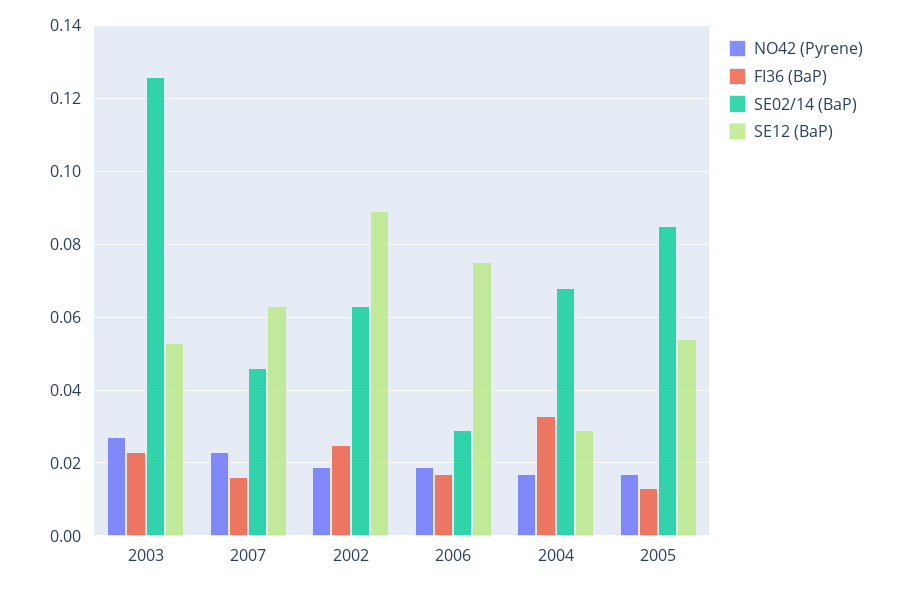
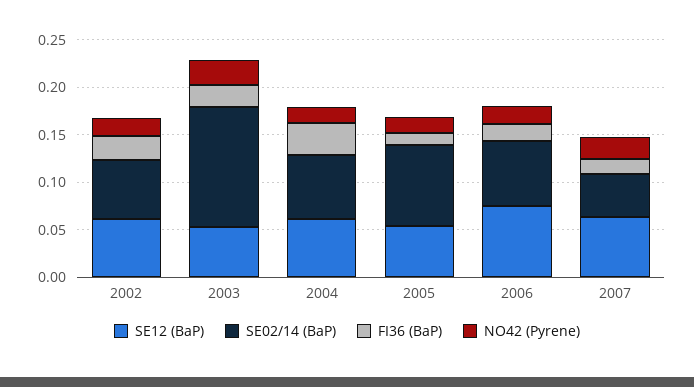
SE12 (BaP), 2002: 0.09 -> 0.06
SE02/14 (BaP), 2006: 0.03 -> 0.07
SE12 (BaP), 2004: 0.03 -> 0.06

